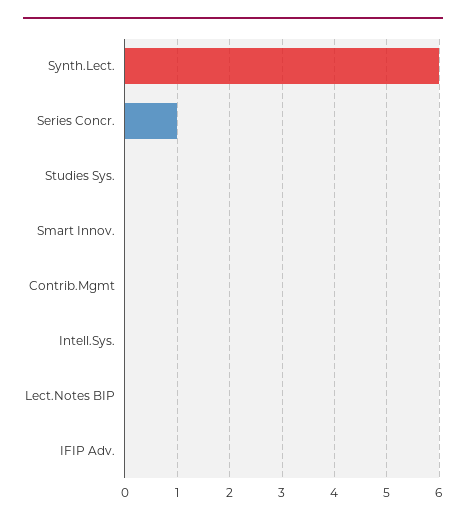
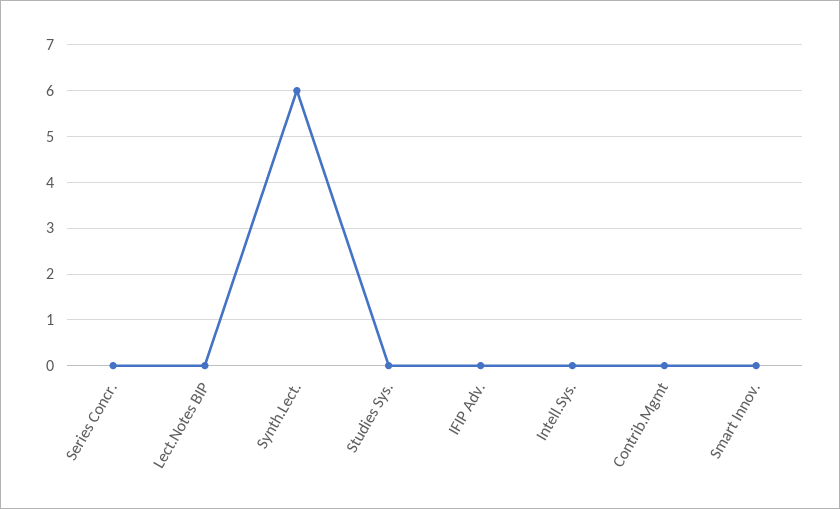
Series Concr.: 1 -> 0

